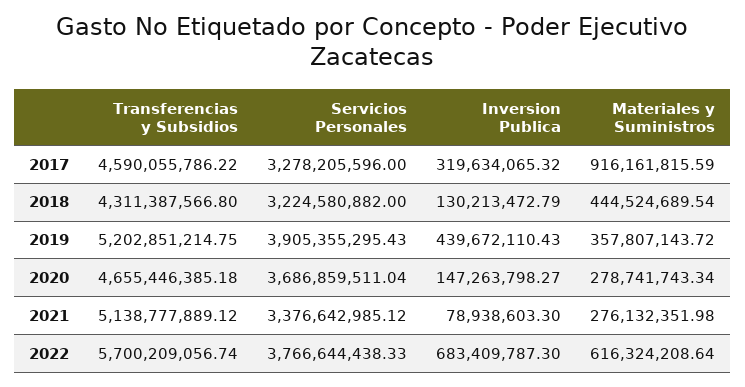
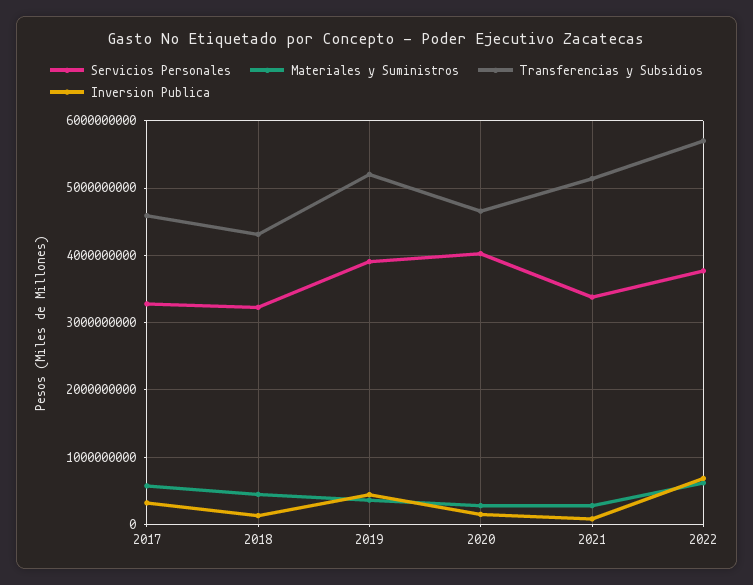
Materiales y Suministros, 2017: 916161815.59 -> 600000000
Servicios Personales, 2020: 3686859511.04 -> 4000000000

